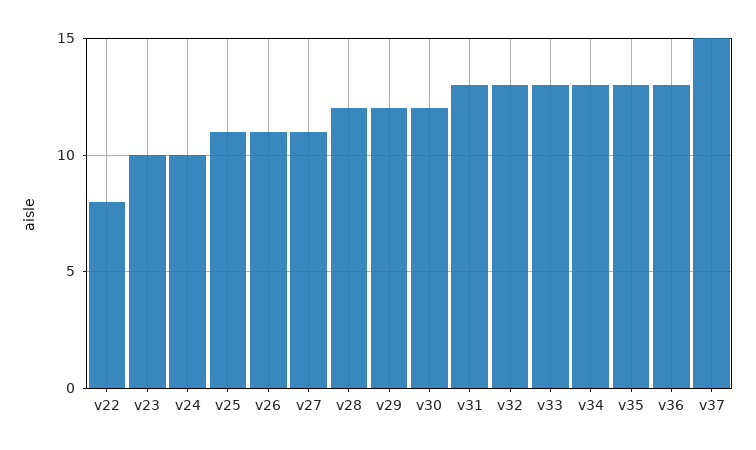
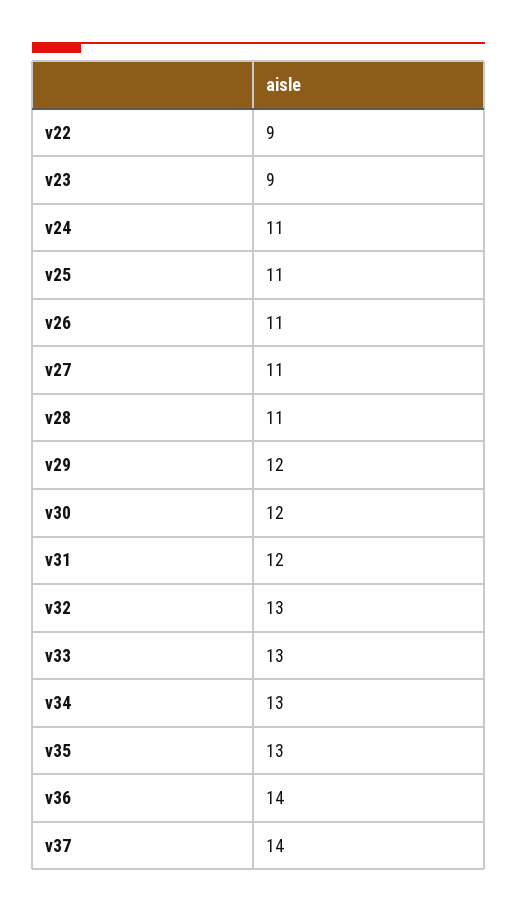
v22: 8 -> 9
v23: 10 -> 9
v24: 10 -> 11
v28: 12 -> 11
v31: 13 -> 12
v36: 13 -> 14
v37: 15 -> 14

